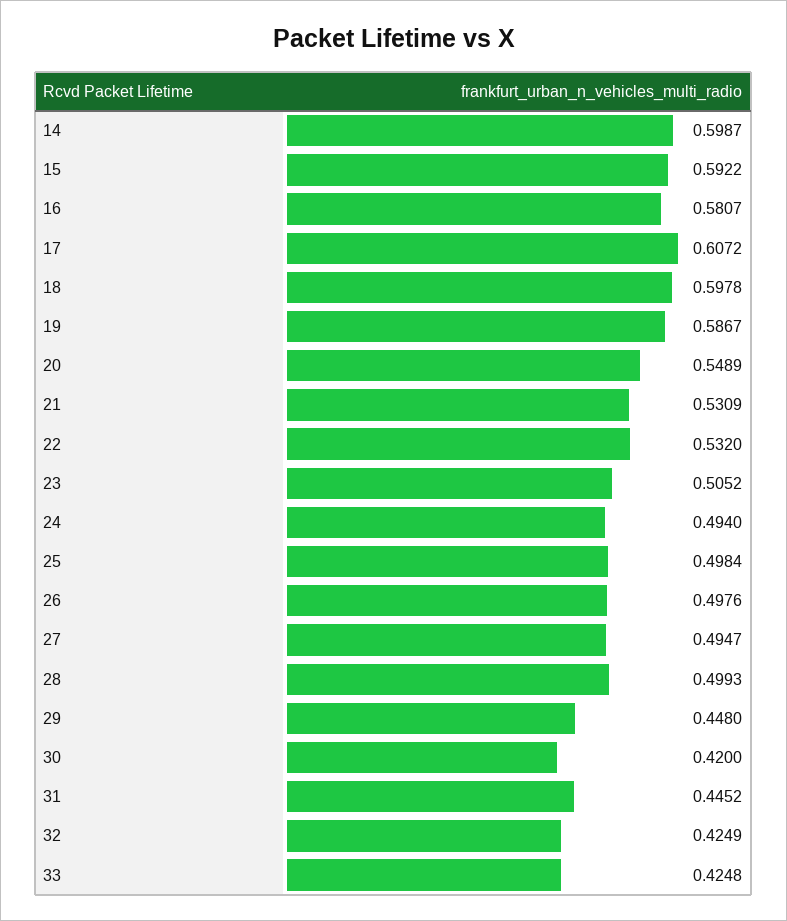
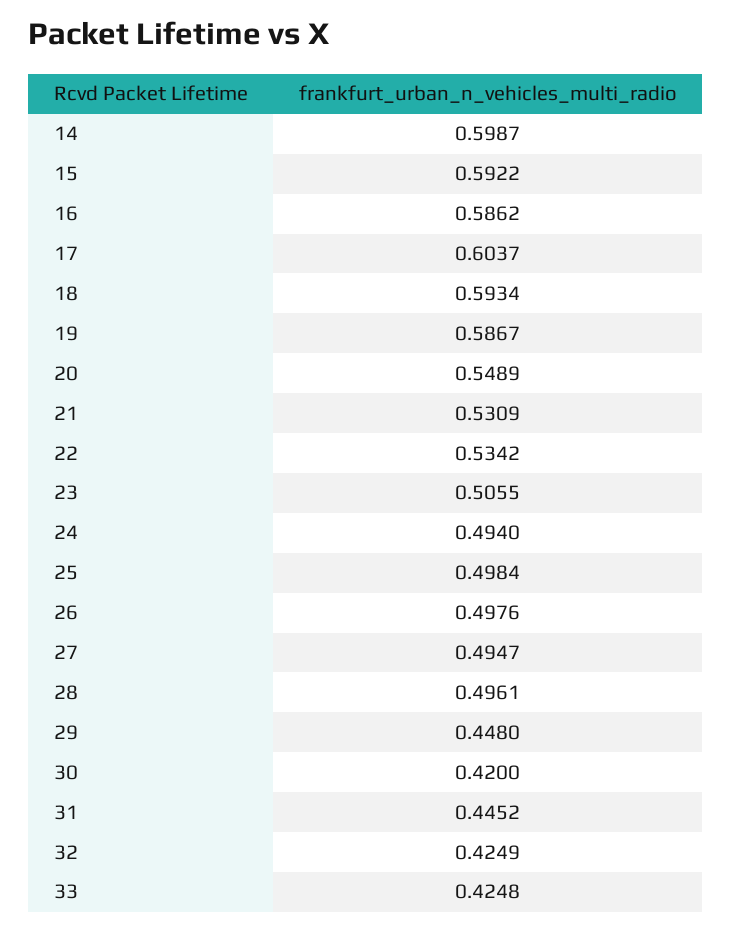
16: 0.5807 -> 0.5862
17: 0.6072 -> 0.6037
18: 0.5978 -> 0.5934
22: 0.532 -> 0.5342
23: 0.5052 -> 0.5055
28: 0.4993 -> 0.4961

